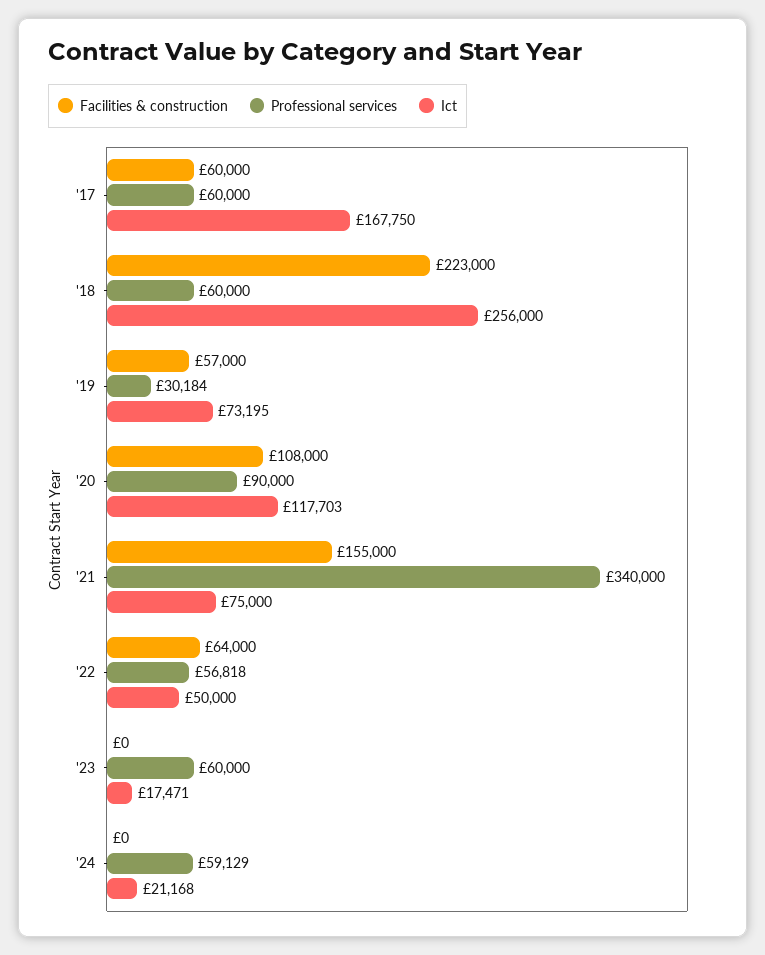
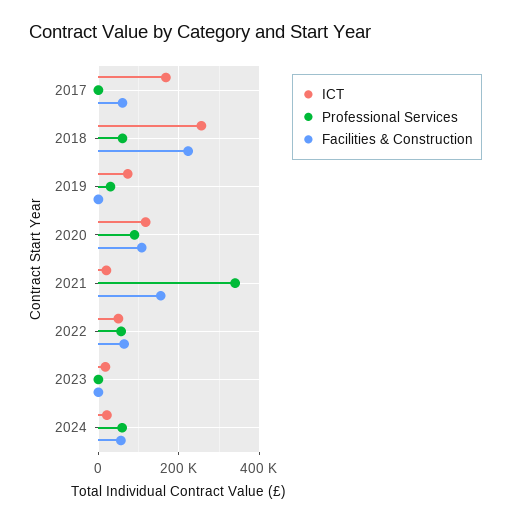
Professional services, '17: 60000 -> 0
Facilities & construction, '19: 57000 -> 0
Ict, '21: 75000 -> 20000
Professional services, '23: 60000 -> 0
Facilities & construction, '24: 0 -> 60000

